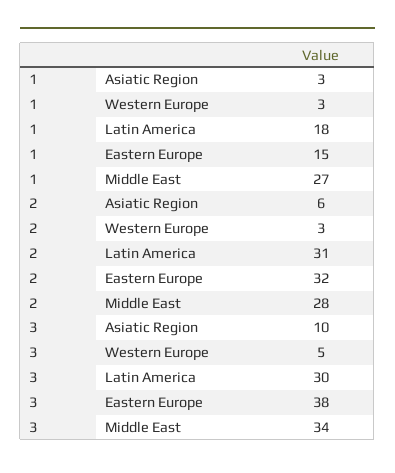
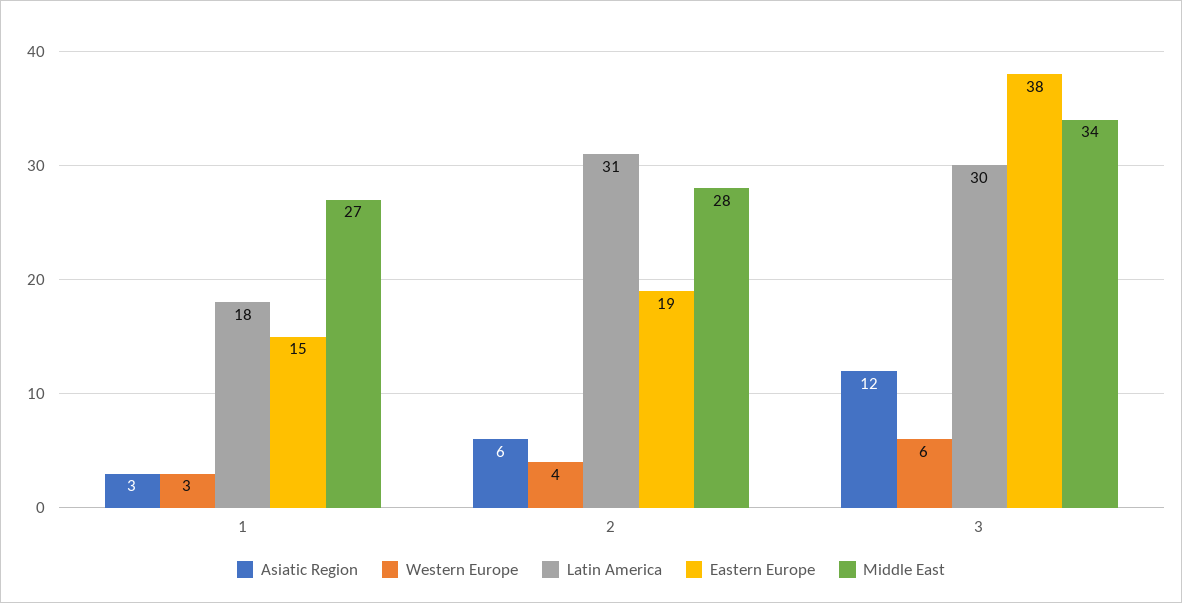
Western Europe, 2: 3 -> 4
Eastern Europe, 2: 32 -> 19
Asiatic Region, 3: 10 -> 12
Western Europe, 3: 5 -> 6

